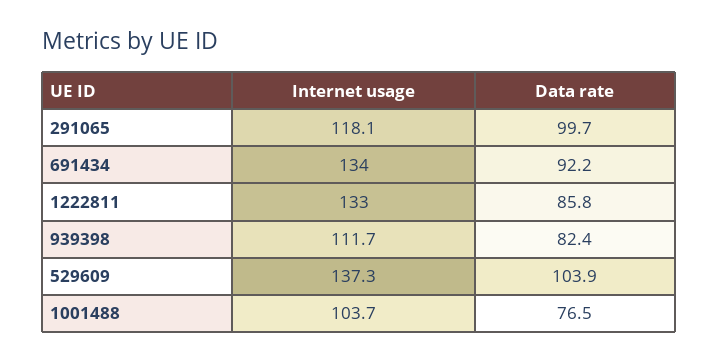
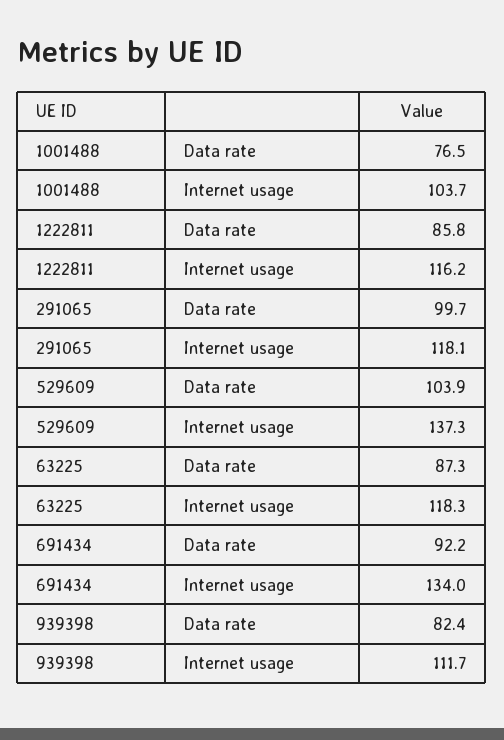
Internet usage, 1222811: 133 -> 116.2
Data rate, 63225: none -> 87.3
Internet usage, 63225: none -> 118.3

